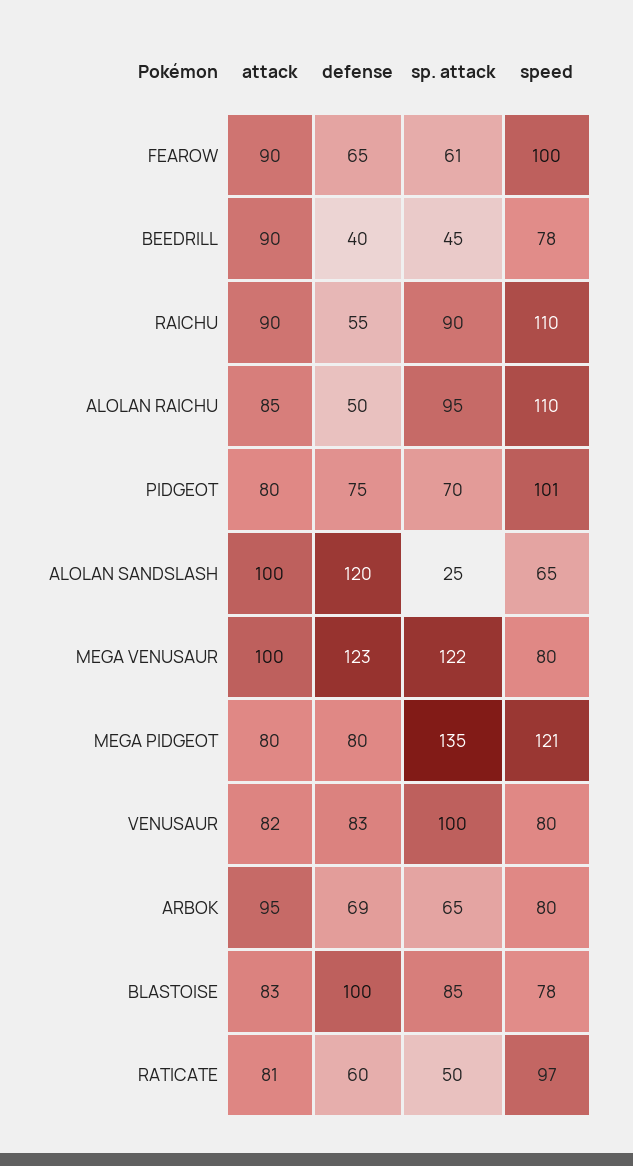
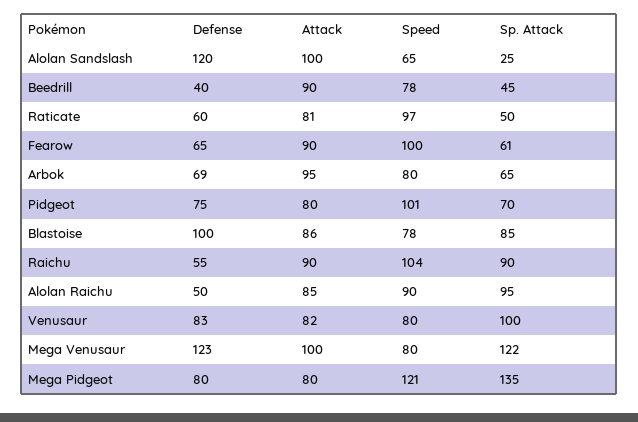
speed, RAICHU: 110 -> 104
speed, ALOLAN RAICHU: 110 -> 90
attack, BLASTOISE: 83 -> 86

